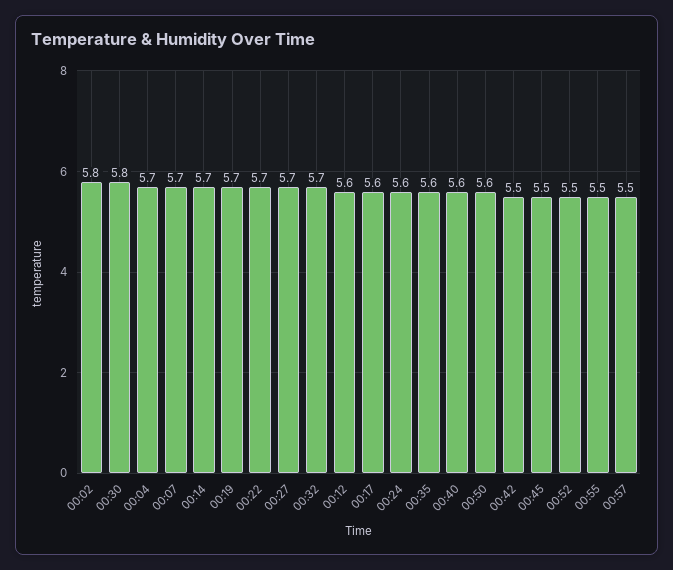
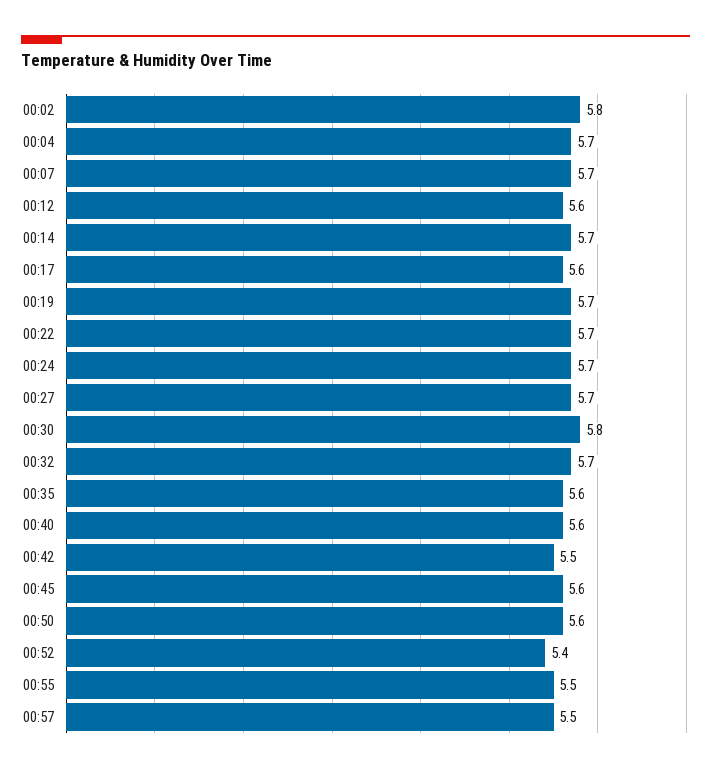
00:24: 5.6 -> 5.7
00:45: 5.5 -> 5.6
00:52: 5.5 -> 5.4

